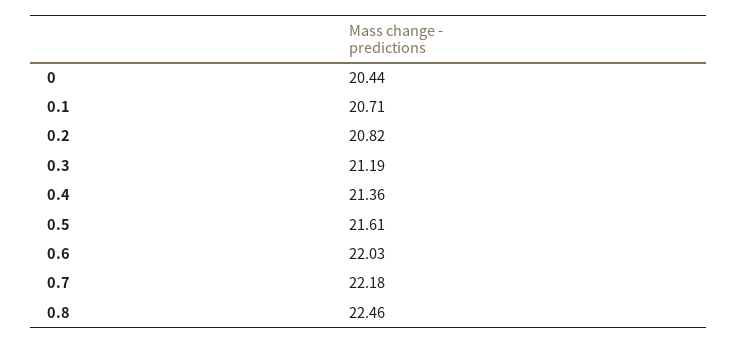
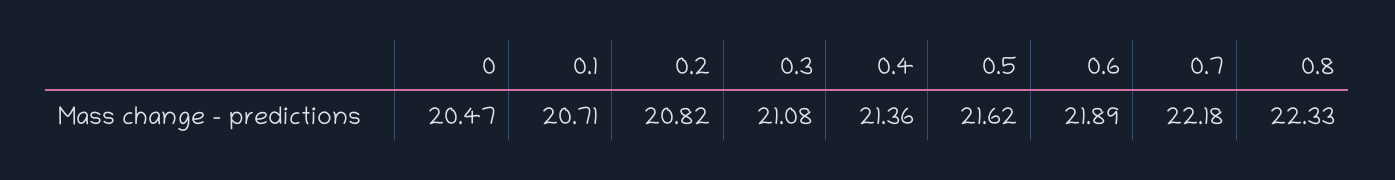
0: 20.44 -> 20.47
0.3: 21.19 -> 21.08
0.5: 21.61 -> 21.62
0.6: 22.03 -> 21.89
0.8: 22.46 -> 22.33

